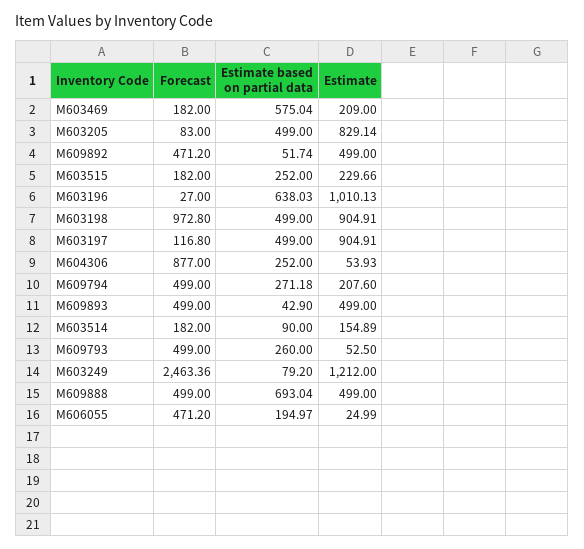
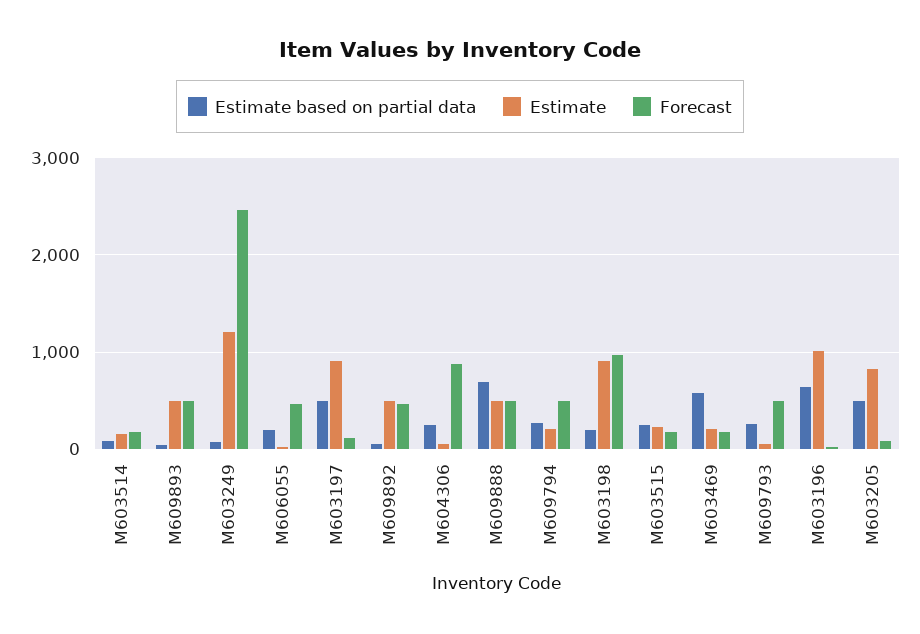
Estimate based on partial data, M603198: 499 -> 200

